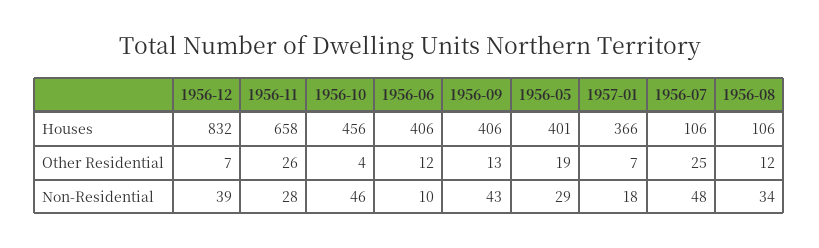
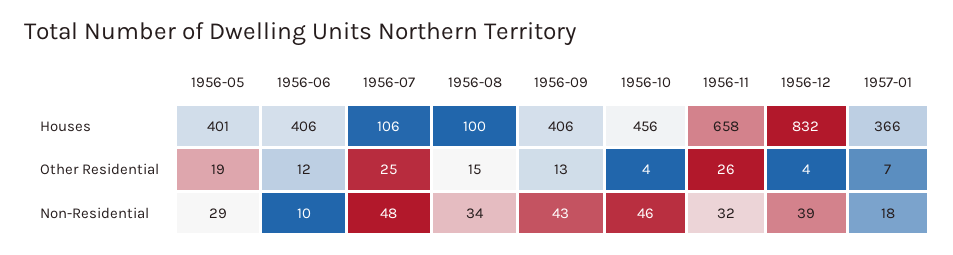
1956-08, Houses: 106 -> 100
1956-12, Other Residential: 7 -> 4
1956-08, Other Residential: 12 -> 15
1956-11, Non-Residential: 28 -> 32

